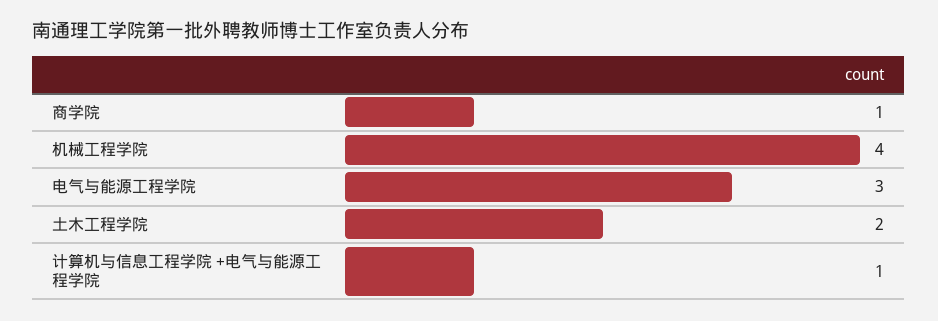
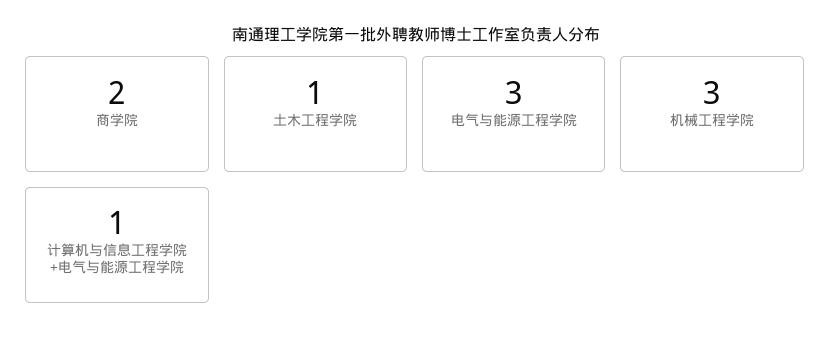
商学院: 1 -> 2
机械工程学院: 4 -> 3
土木工程学院: 2 -> 1

